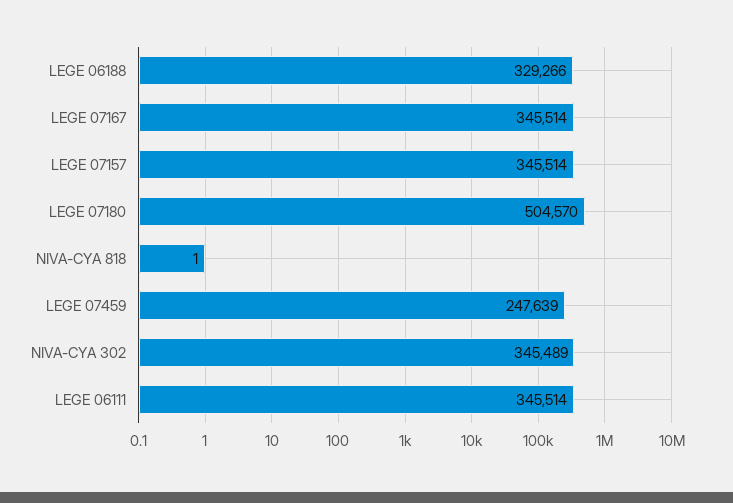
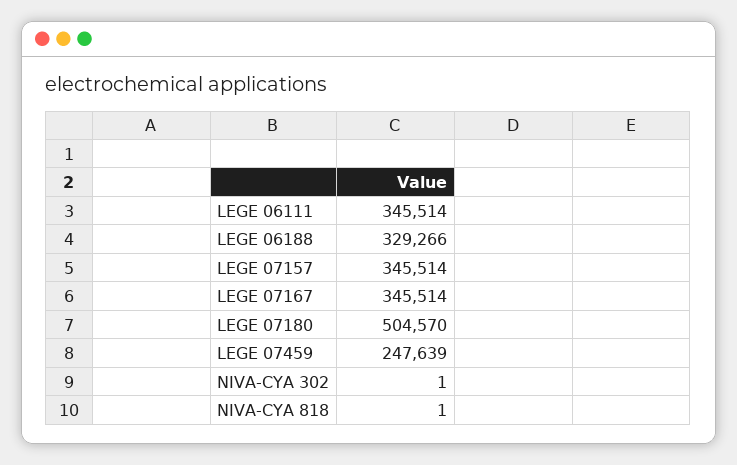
NIVA-CYA 302: 345489 -> 1

